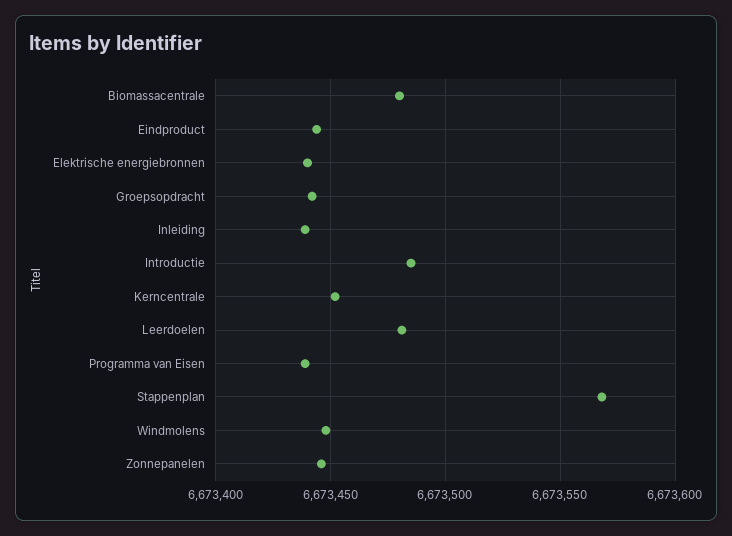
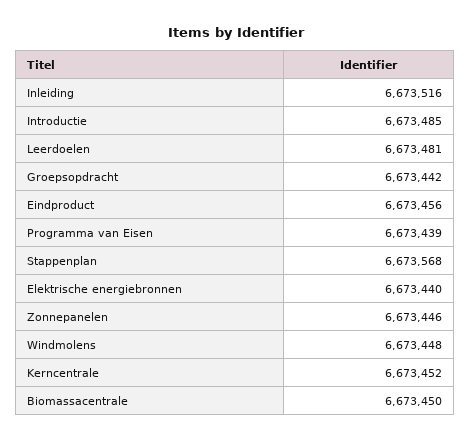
Biomassacentrale: 6673480 -> 6673450
Eindproduct: 6673445 -> 6673456
Inleiding: 6673440 -> 6673516

